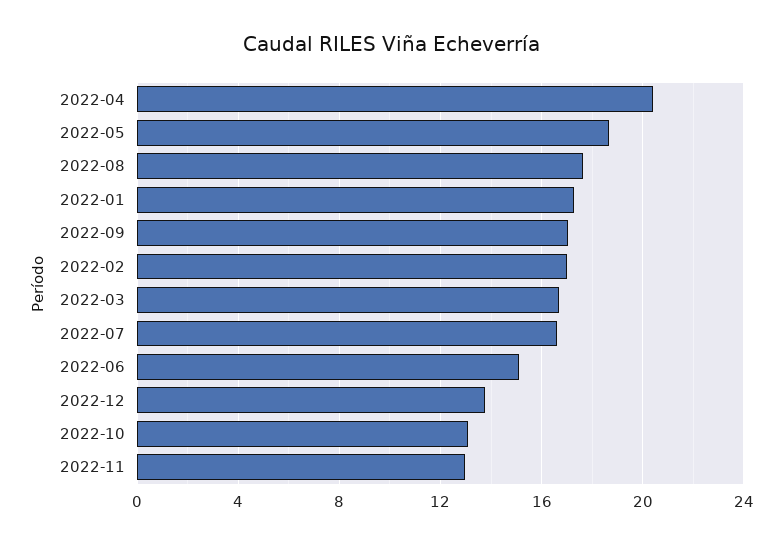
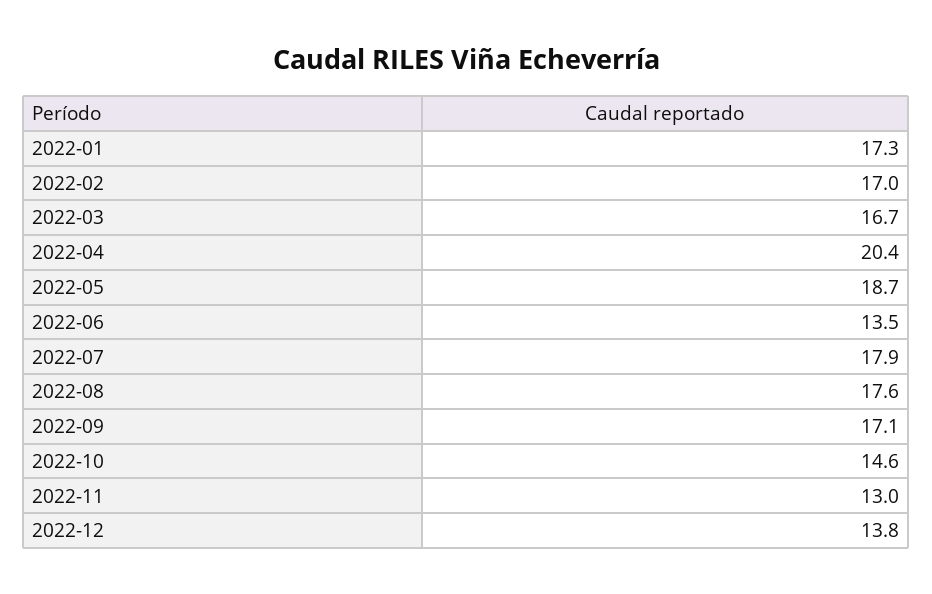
2022-07: 16.5 -> 17.9
2022-06: 15 -> 13.5
2022-10: 13 -> 14.6

